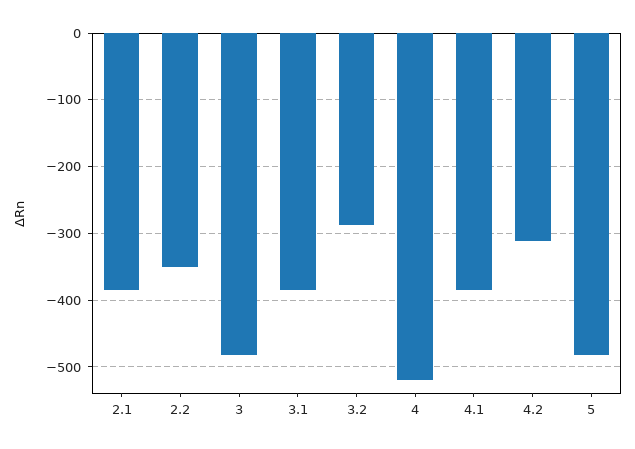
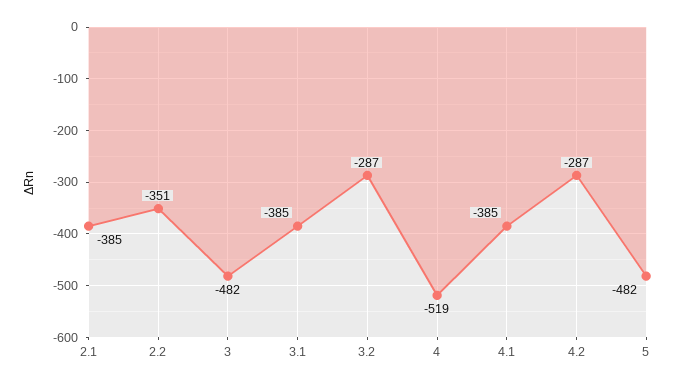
4.2: -310 -> -287

